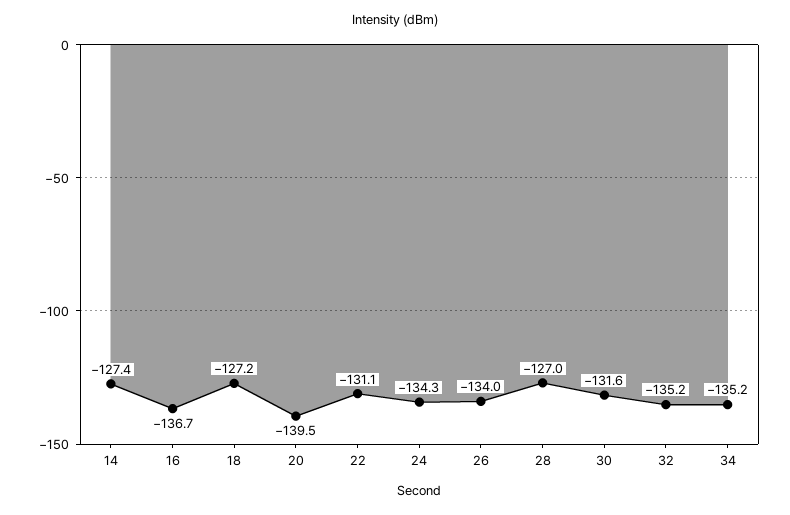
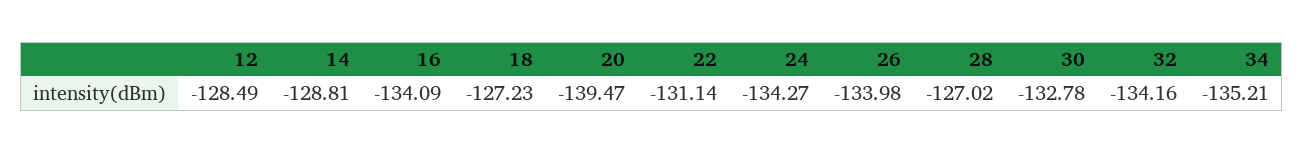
14: -127.4 -> -128.81
16: -136.7 -> -134.09
30: -131.6 -> -132.78
32: -135.2 -> -134.16
12: none -> -128.49

